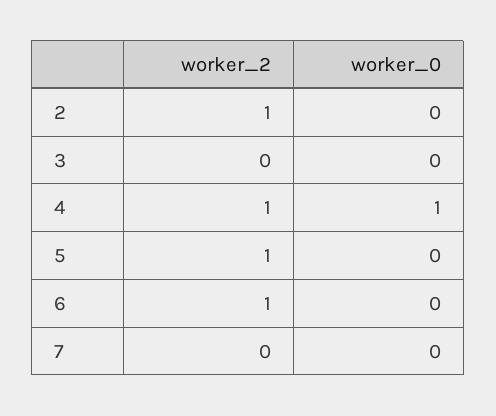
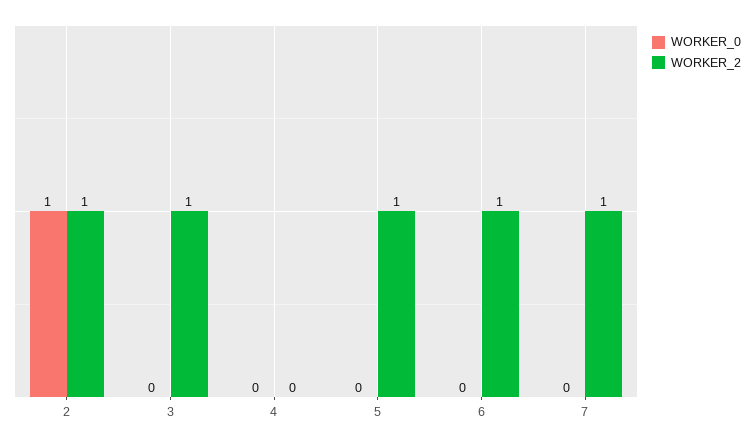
worker_0, 2: 0 -> 1
worker_2, 3: 0 -> 1
worker_2, 4: 1 -> 0
worker_0, 4: 1 -> 0
worker_2, 7: 0 -> 1

